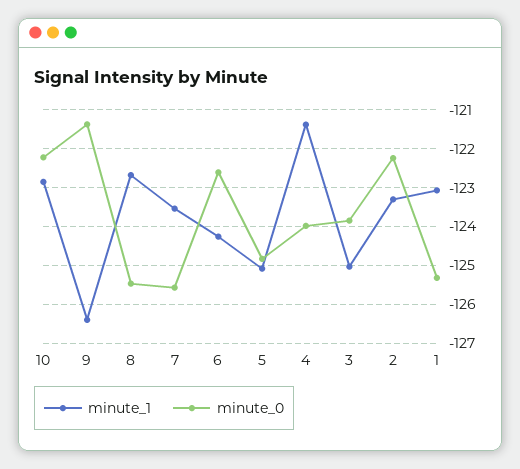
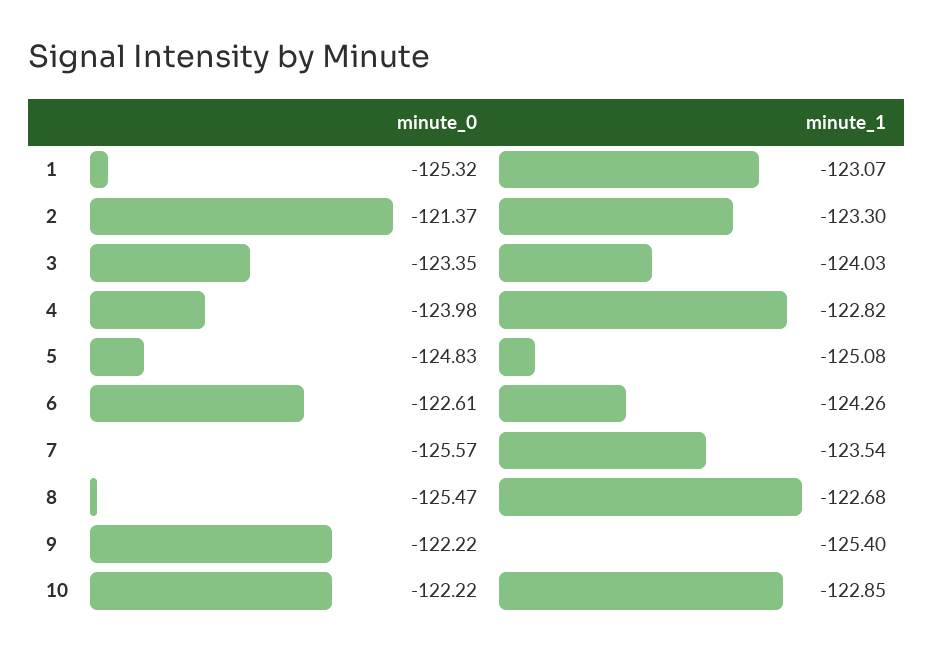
minute_1, 9: -126.4 -> -125.4
minute_0, 9: -121.4 -> -122.22
minute_1, 4: -121.4 -> -122.82
minute_1, 3: -125 -> -124.03
minute_0, 3: -123.8 -> -123.35
minute_0, 2: -122.2 -> -121.37

